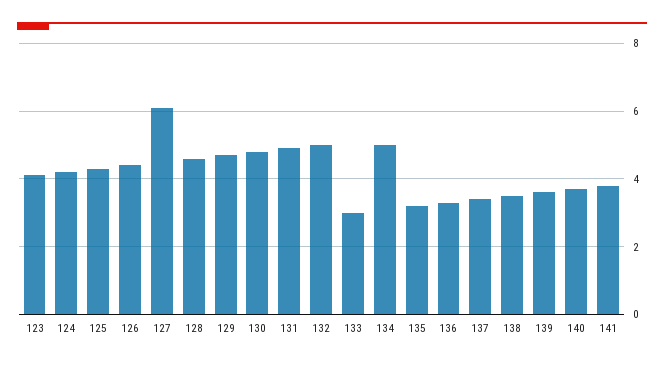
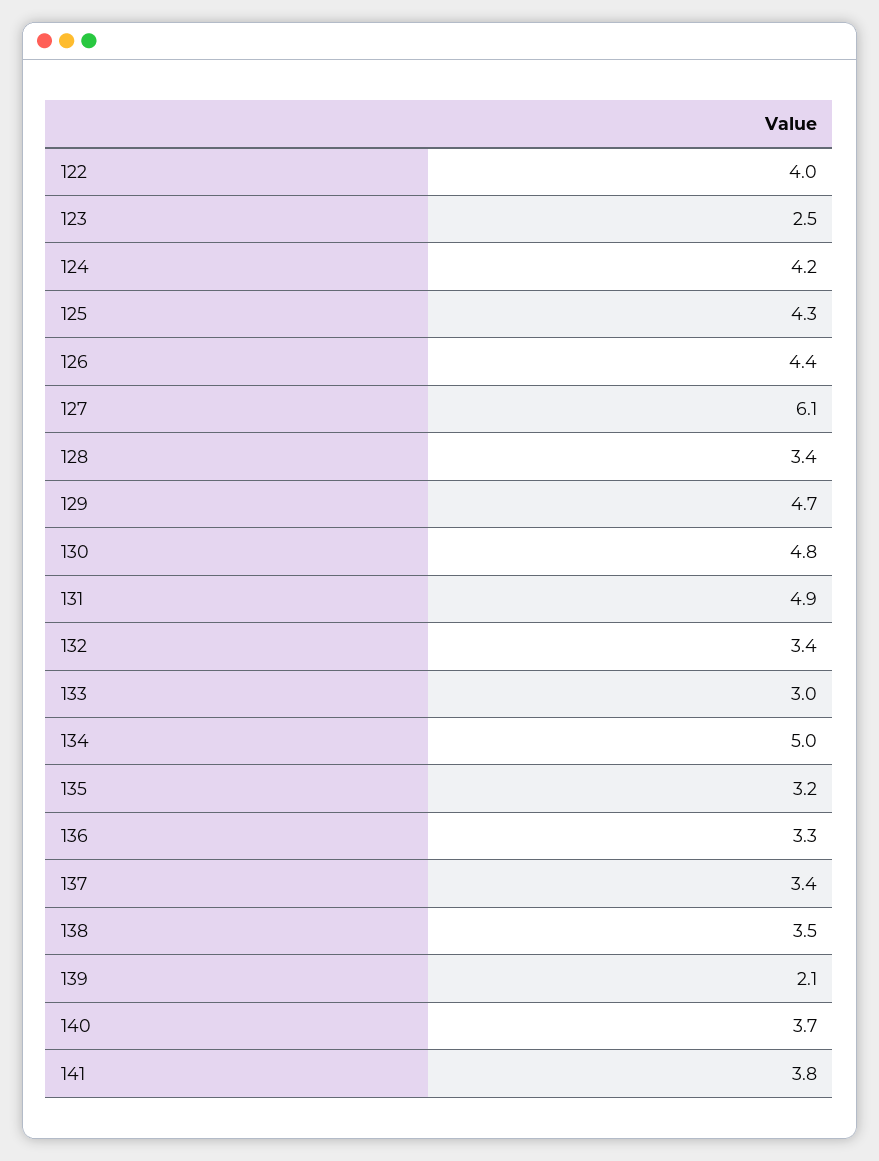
123: 4 -> 2.5
128: 4.5 -> 3.4
132: 5 -> 3.4
139: 3.5 -> 2.1
122: none -> 4

